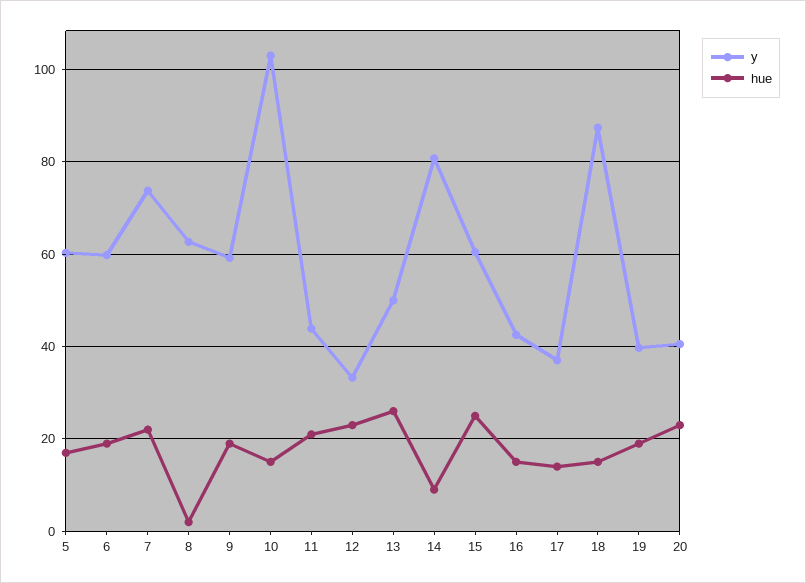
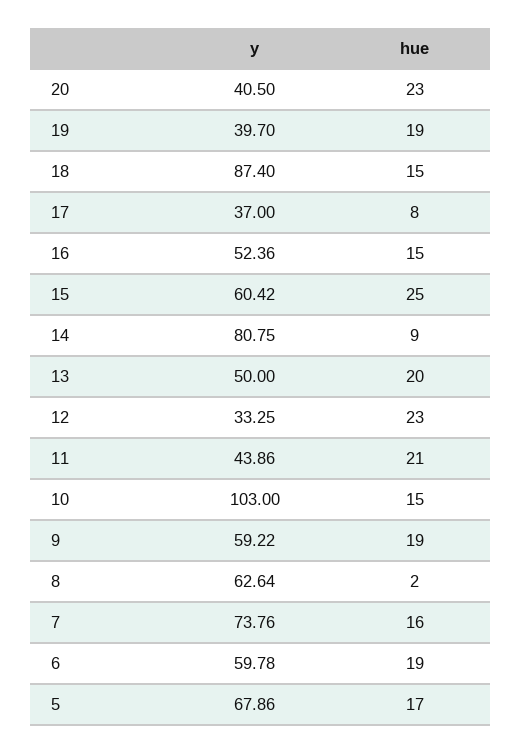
y, 5: 60 -> 67.86
hue, 7: 22 -> 16
hue, 13: 26 -> 20
y, 16: 42 -> 52.36
hue, 17: 14 -> 8

